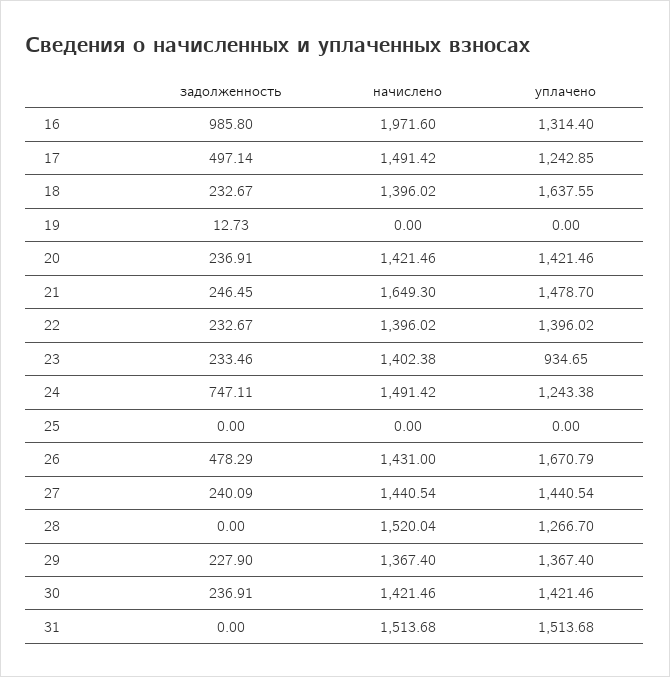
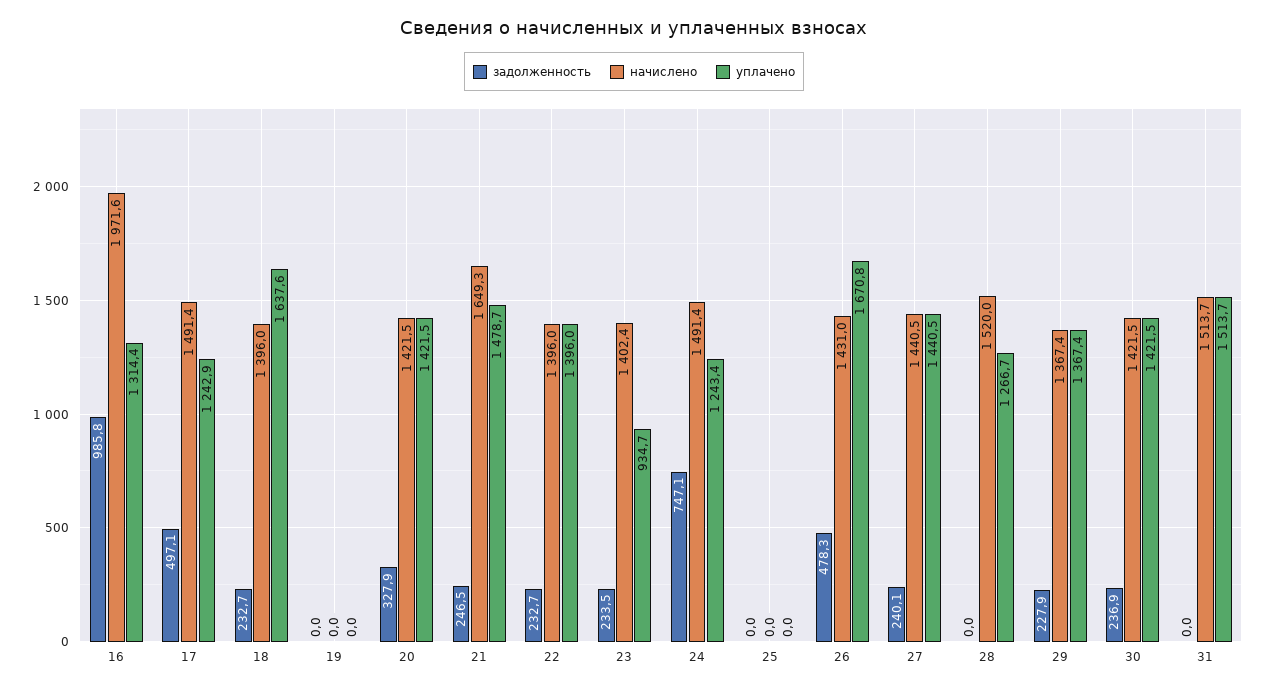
задолженность, 19: 12.73 -> 0
задолженность, 20: 236.91 -> 327.9

